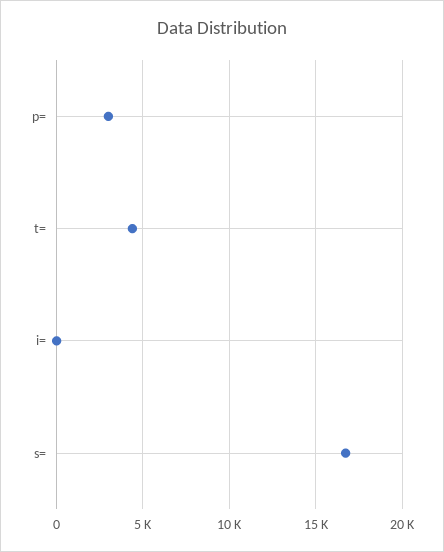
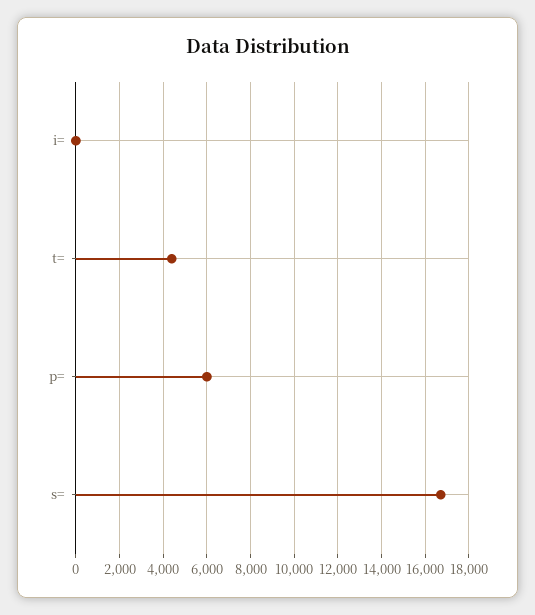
p=: 3000 -> 6000

